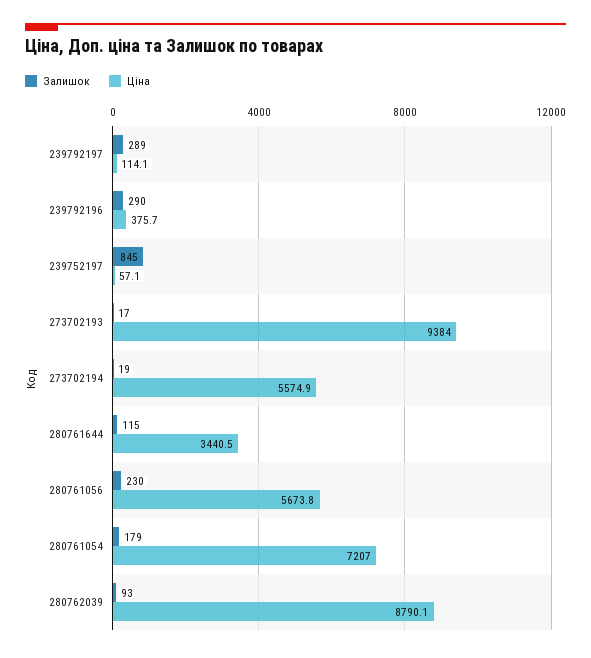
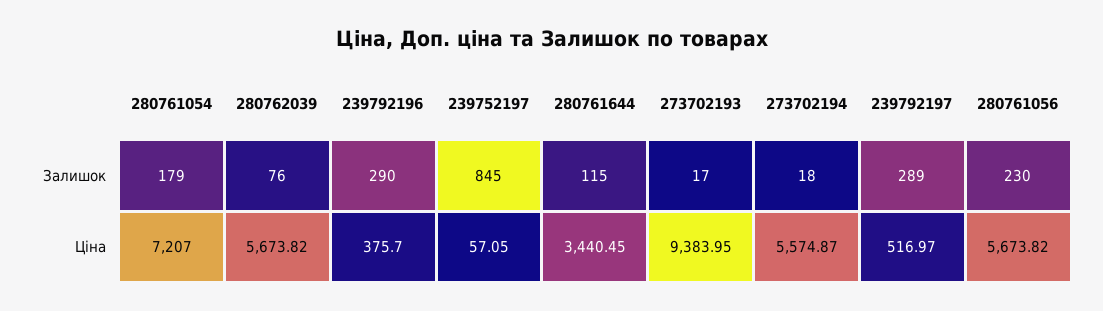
Ціна, 239792197: 114.1 -> 516.97
Залишок, 273702194: 19 -> 18
Залишок, 280762039: 93 -> 76
Ціна, 280762039: 8790.1 -> 5673.82

